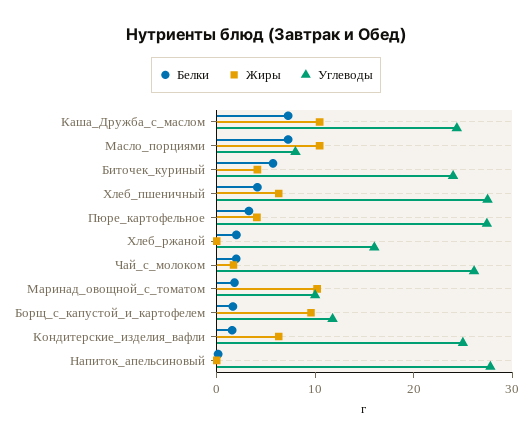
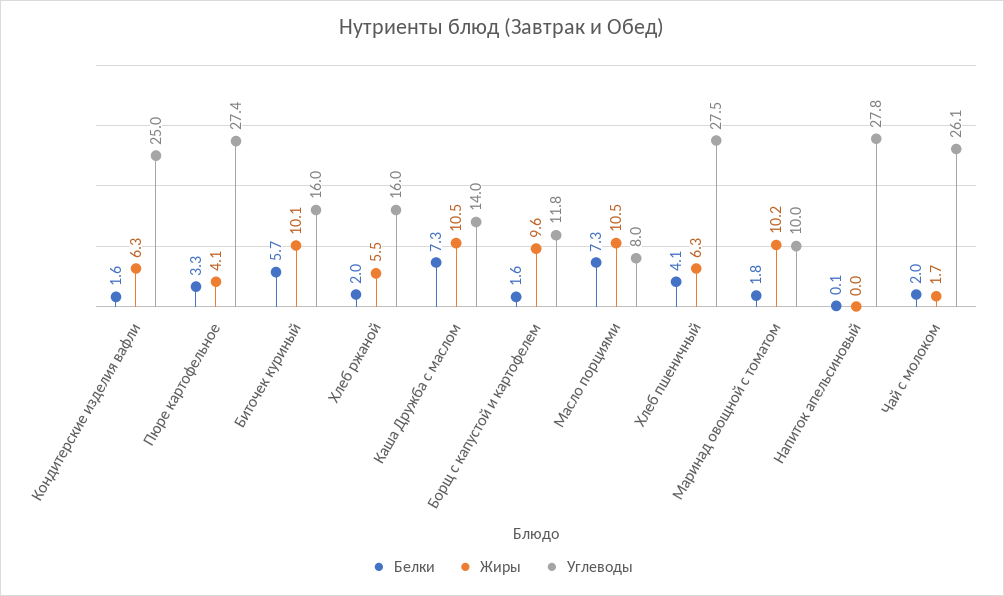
Углеводы, Каша_Дружба_с_маслом: 24 -> 14
Жиры, Биточек_куриный: 4 -> 10.1
Углеводы, Биточек_куриный: 24 -> 16
Жиры, Хлеб_ржаной: 0 -> 5.5

